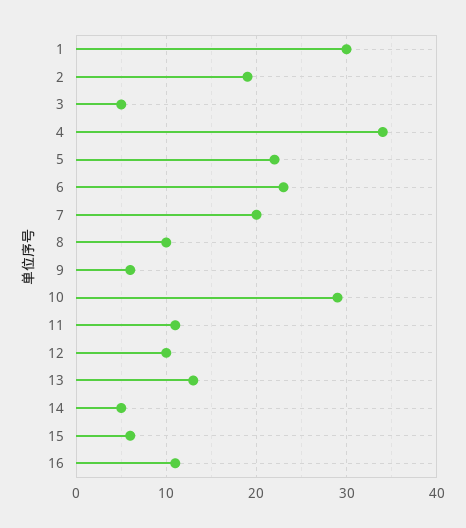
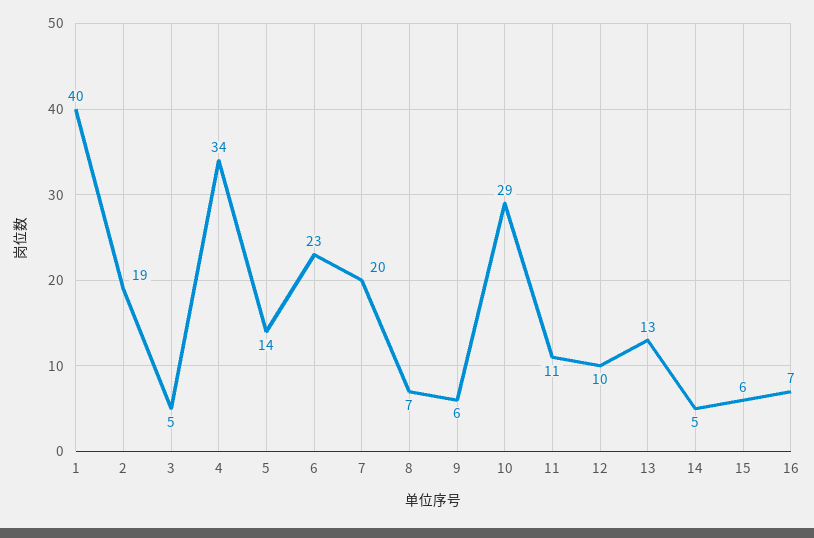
1: 30 -> 40
5: 22 -> 14
8: 10 -> 7
16: 11 -> 7

